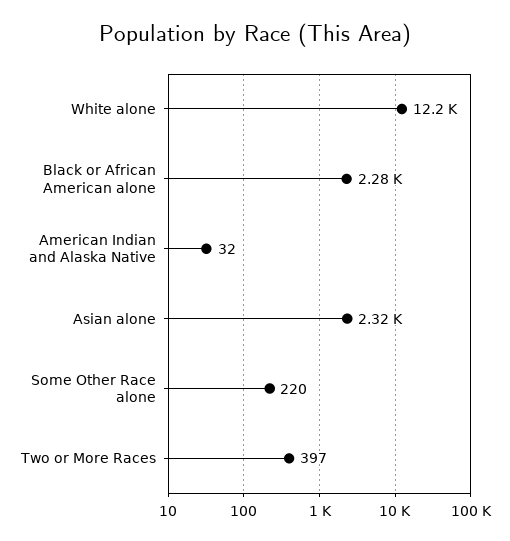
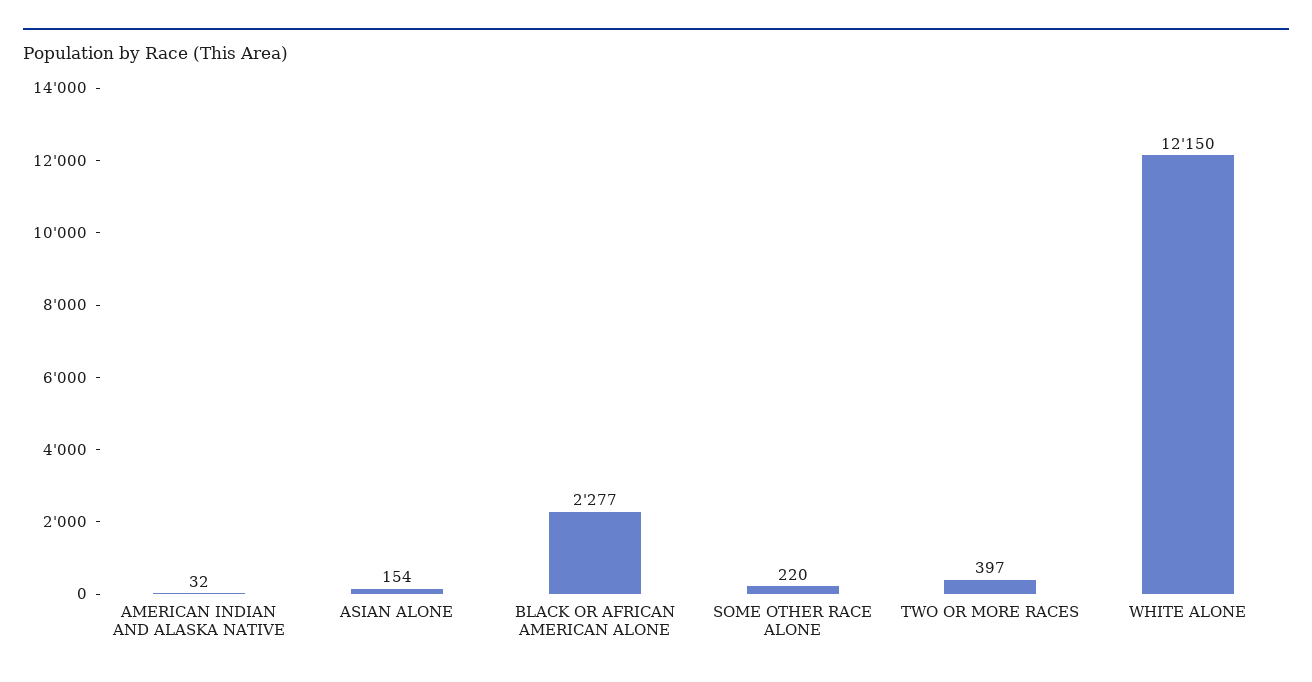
Asian alone: 2320 -> 154

